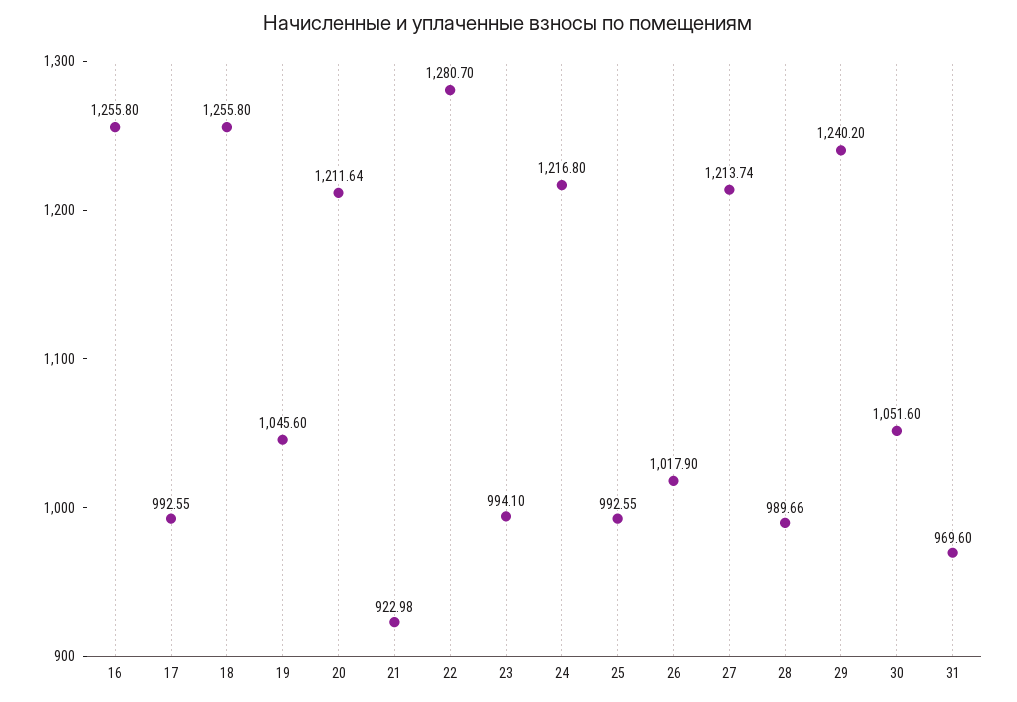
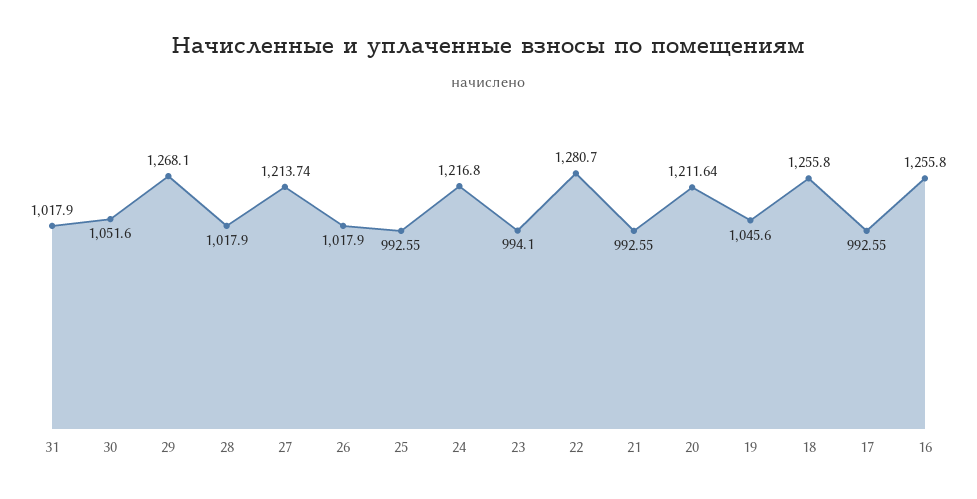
21: 922.98 -> 992.55
28: 989.66 -> 1017.9
29: 1240.2 -> 1268.1
31: 969.6 -> 1017.9

